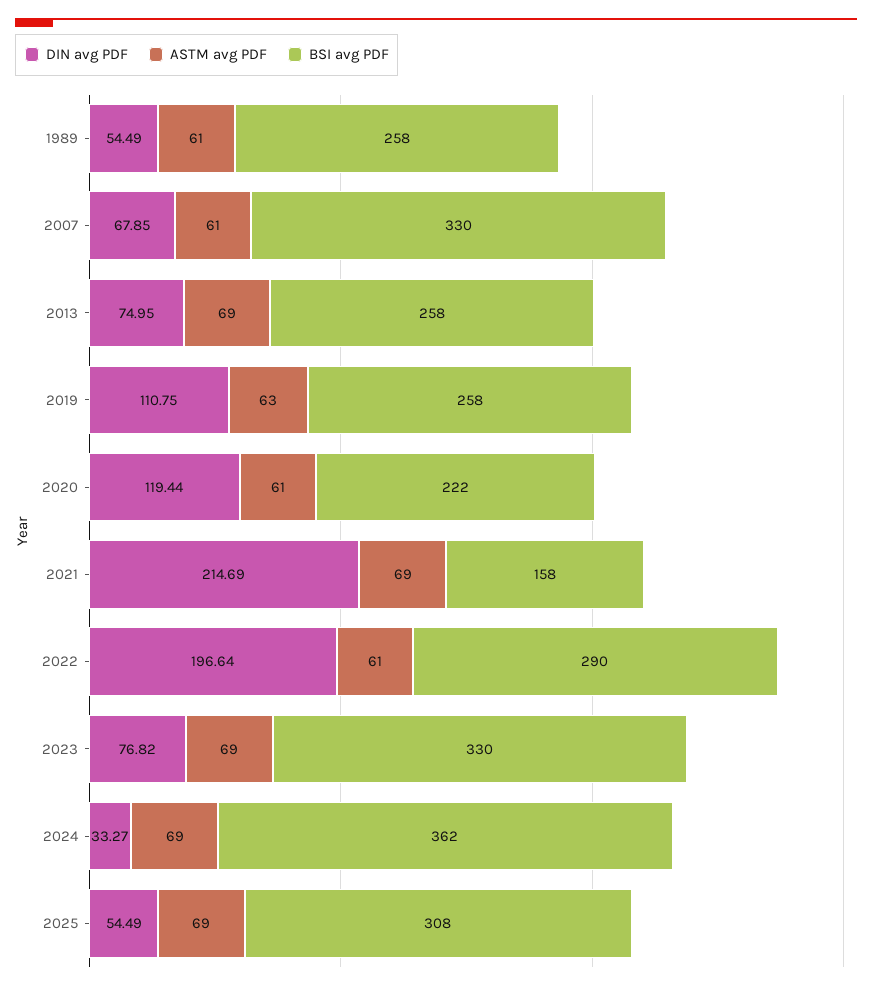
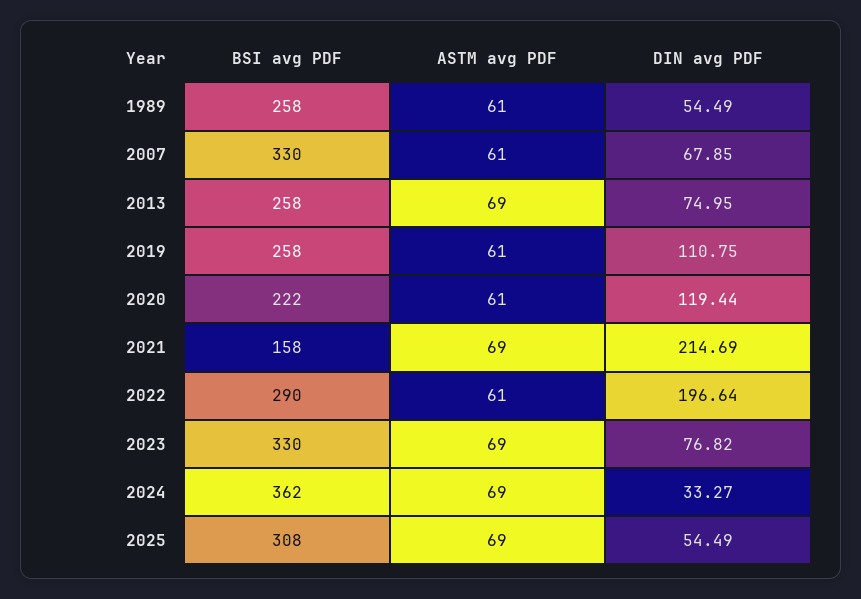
ASTM avg PDF, 2019: 63 -> 61

